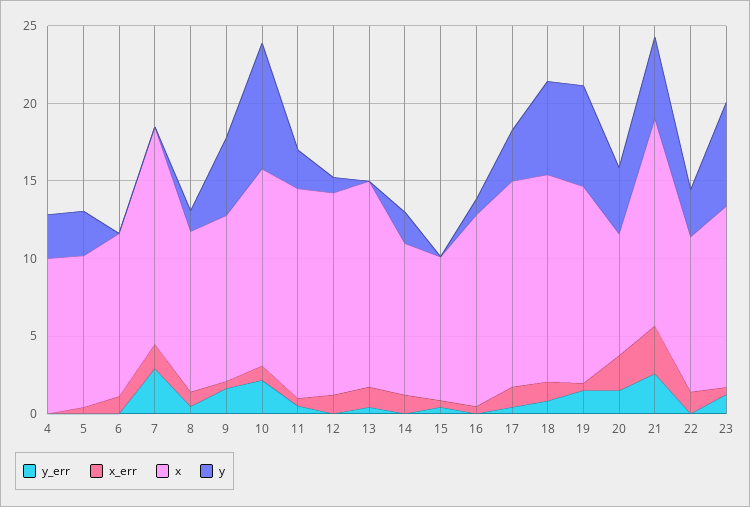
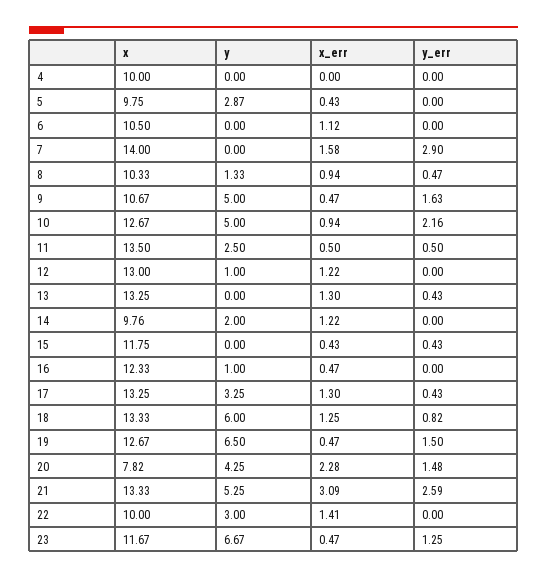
y, 4: 3 -> 0
y, 10: 8 -> 5
x, 15: 9 -> 11.75

